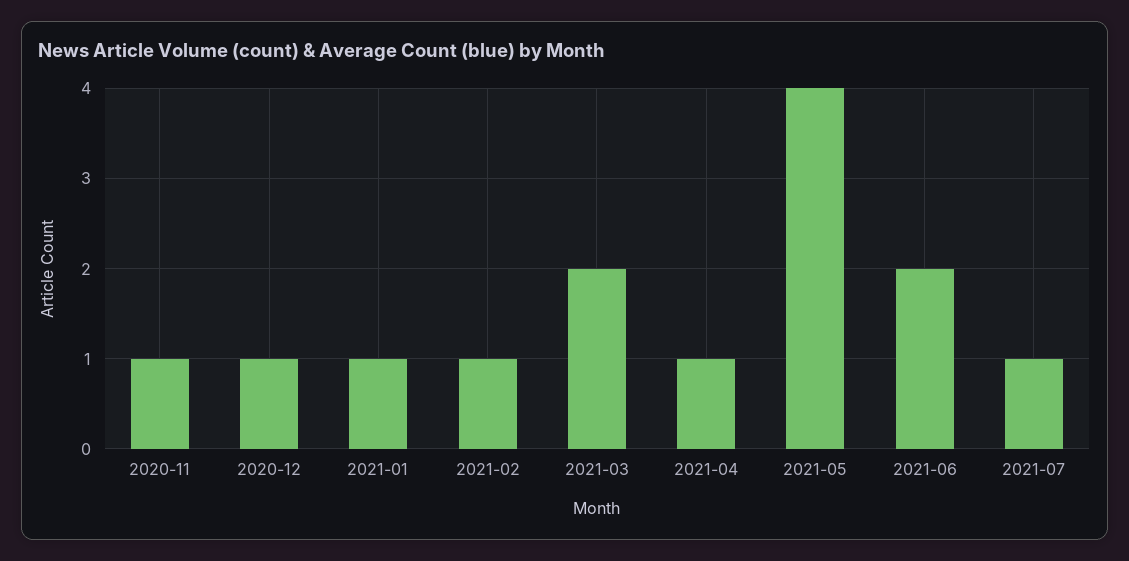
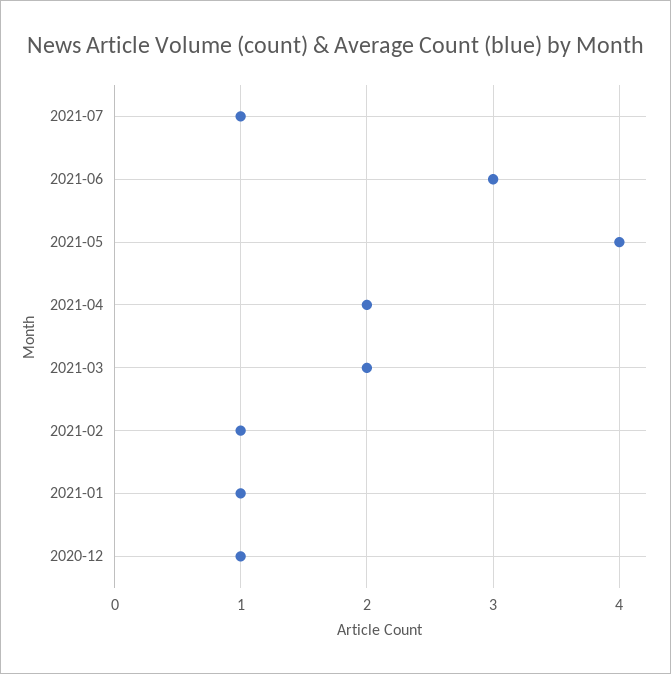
2020-11: 1 -> none
2021-04: 1 -> 2
2021-06: 2 -> 3

